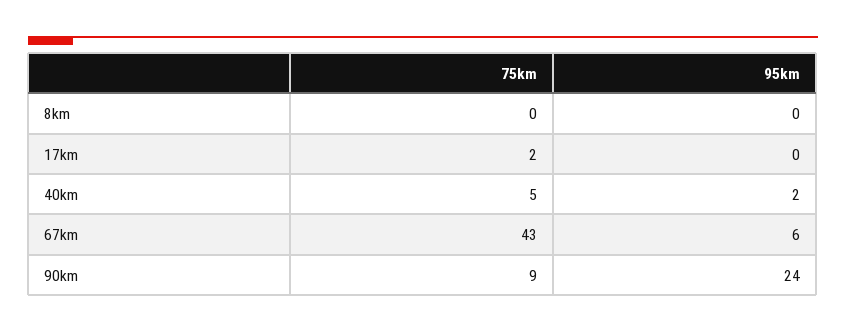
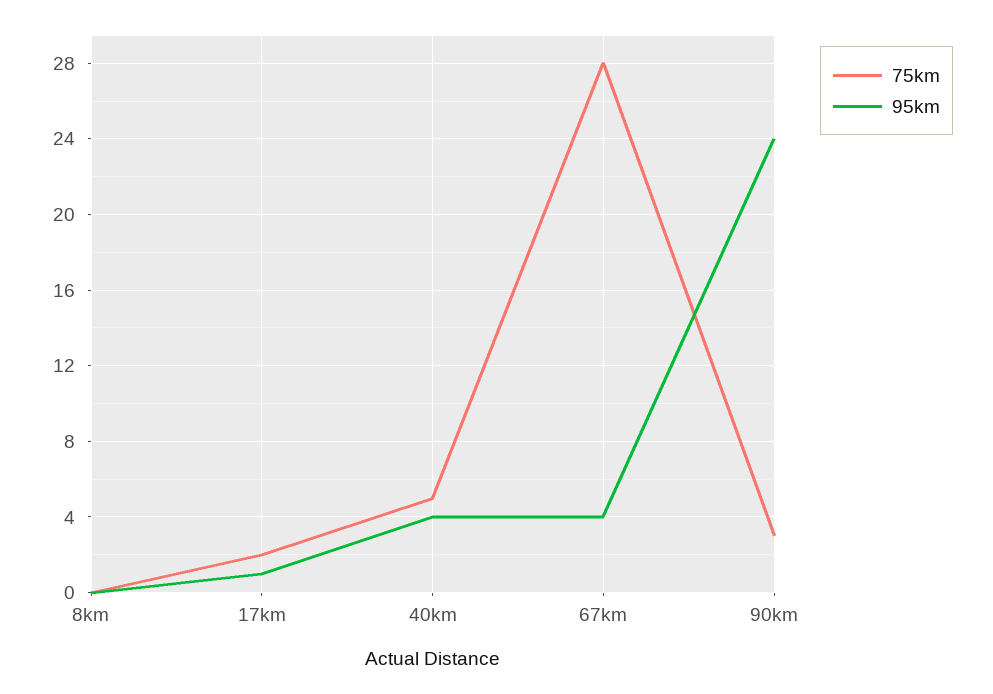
95km, 17km: 0 -> 1
95km, 40km: 2 -> 4
75km, 67km: 43 -> 28
95km, 67km: 6 -> 4
75km, 90km: 9 -> 3

